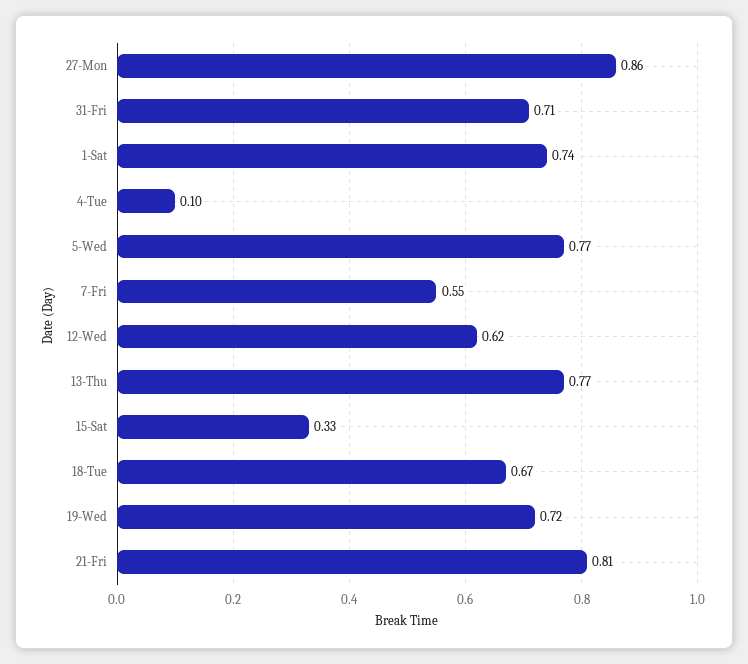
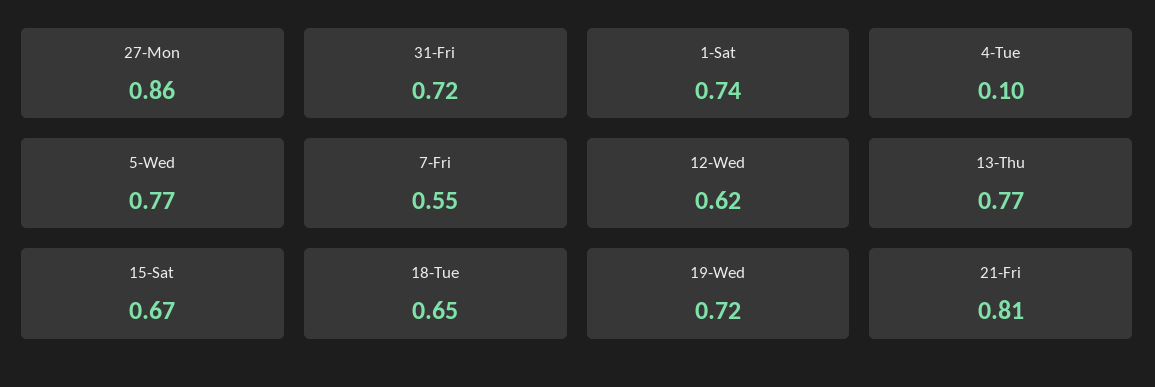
31-Fri: 0.71 -> 0.72
15-Sat: 0.33 -> 0.67
18-Tue: 0.67 -> 0.65

